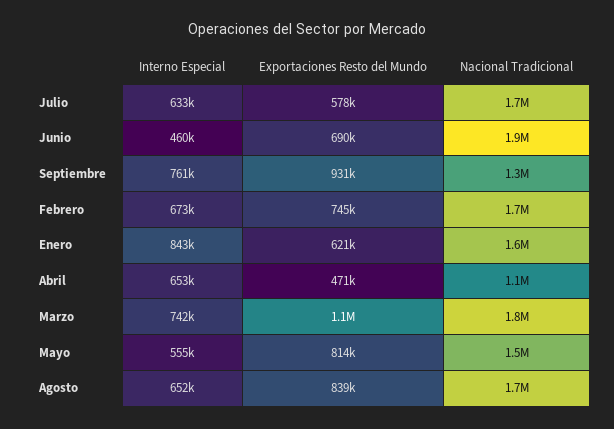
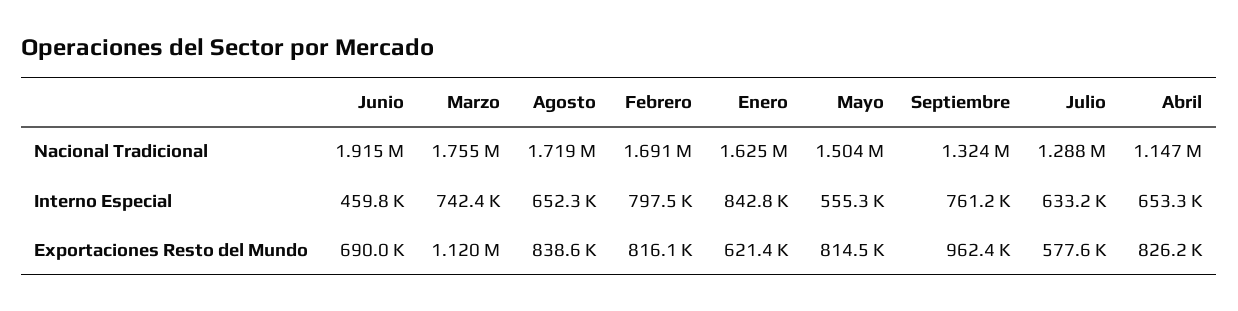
Nacional Tradicional, Julio: 1700000 -> 1288000
Exportaciones Resto del Mundo, Septiembre: 931000 -> 962400
Interno Especial, Febrero: 673000 -> 797500
Exportaciones Resto del Mundo, Febrero: 745000 -> 816100
Exportaciones Resto del Mundo, Abril: 471000 -> 826200

